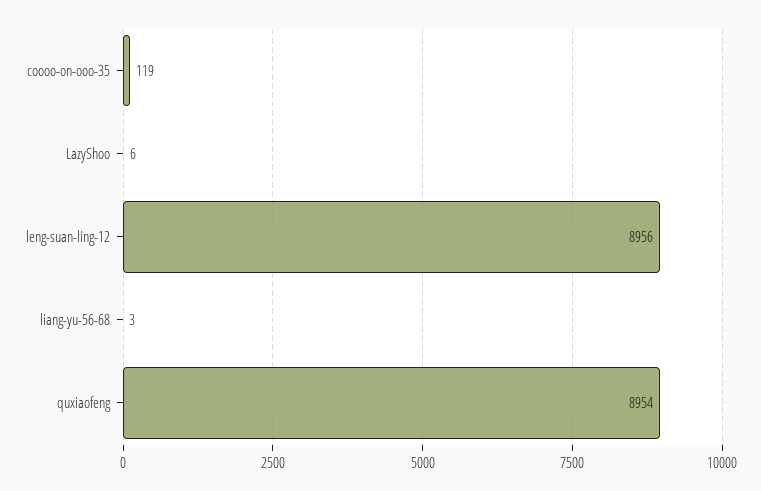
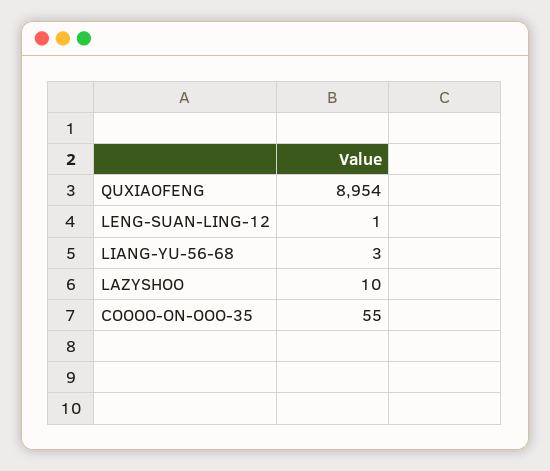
coooo-on-ooo-35: 119 -> 55
LazyShoo: 6 -> 10
leng-suan-ling-12: 8956 -> 1

